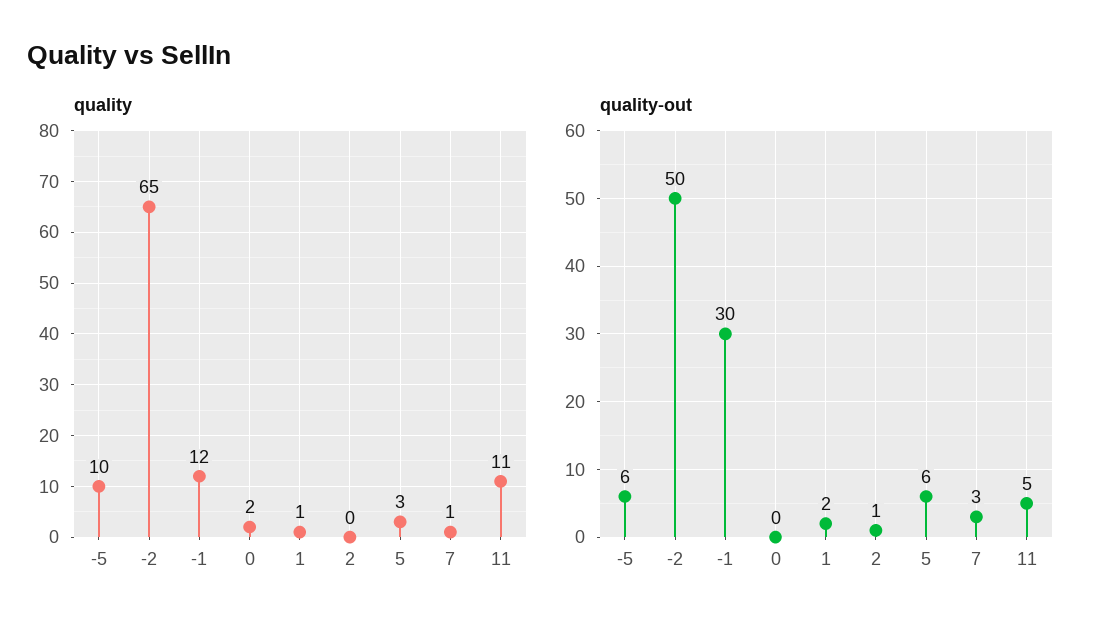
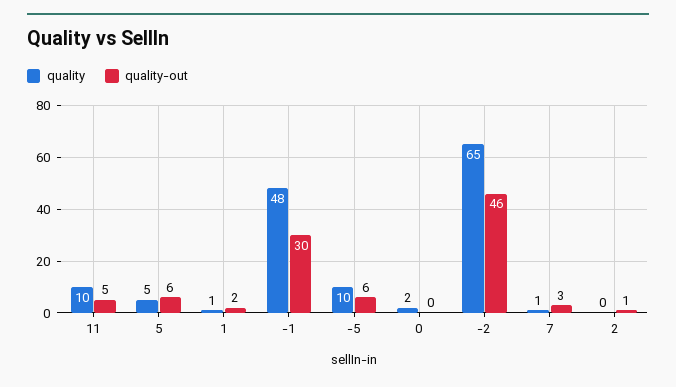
quality, -1: 12 -> 48
quality, 5: 3 -> 5
quality, 11: 11 -> 10
quality-out, -2: 50 -> 46

